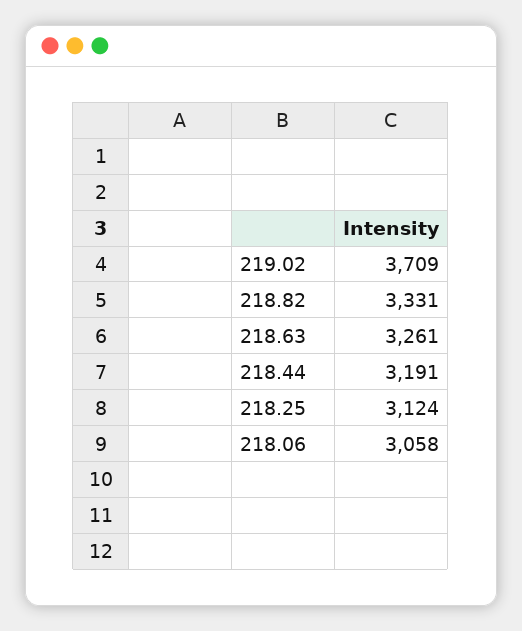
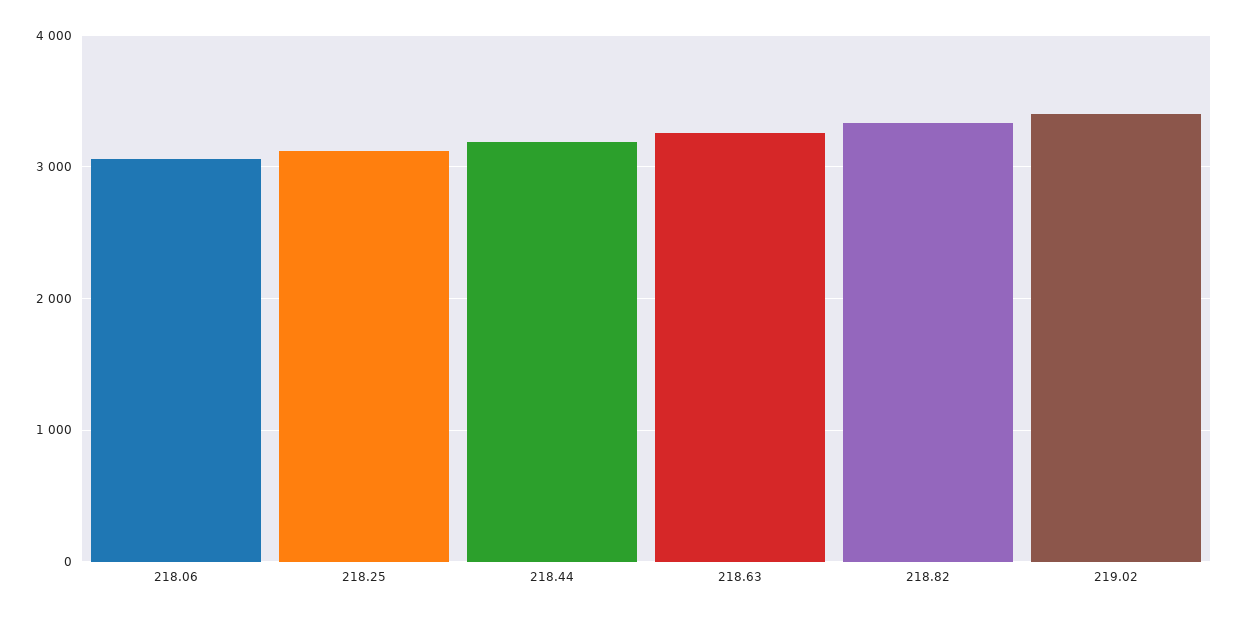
219.02: 3709 -> 3400

